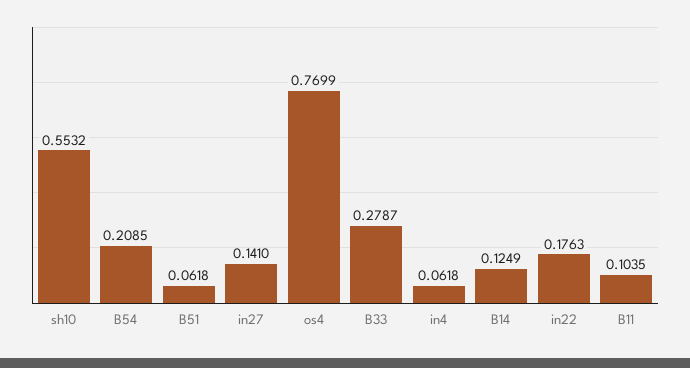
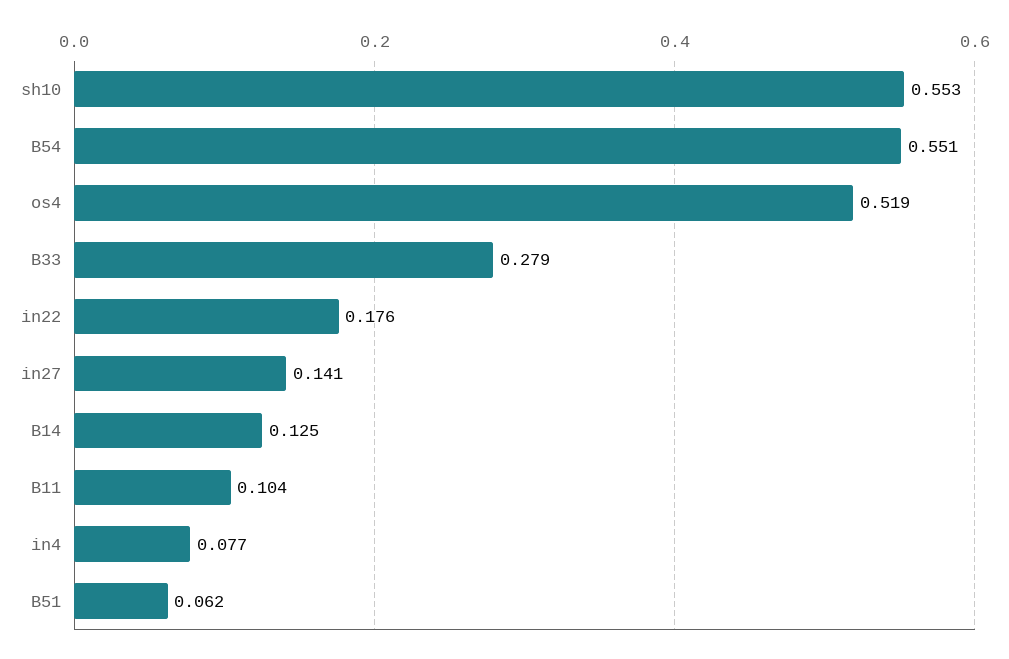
B54: 0.2085 -> 0.551
os4: 0.7699 -> 0.519
in4: 0.0618 -> 0.077

